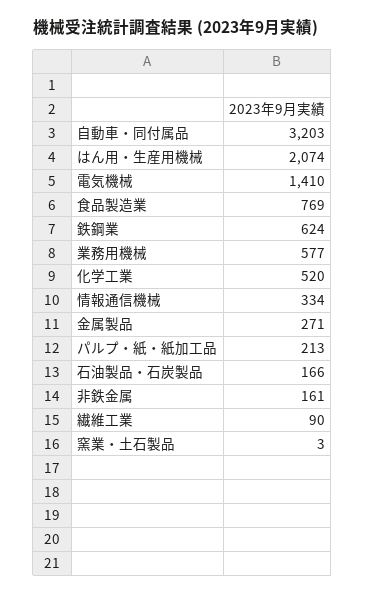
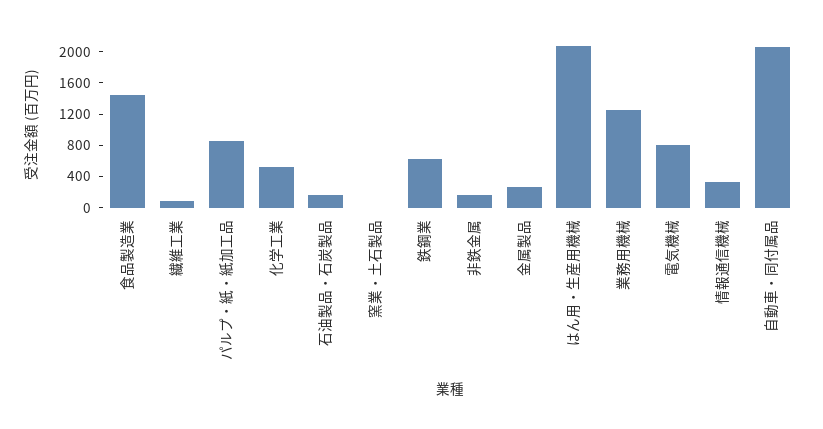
自動車・同付属品: 3203 -> 2000
電気機械: 1410 -> 800
食品製造業: 769 -> 1400
業務用機械: 577 -> 1200
パルプ・紙・紙加工品: 213 -> 800

